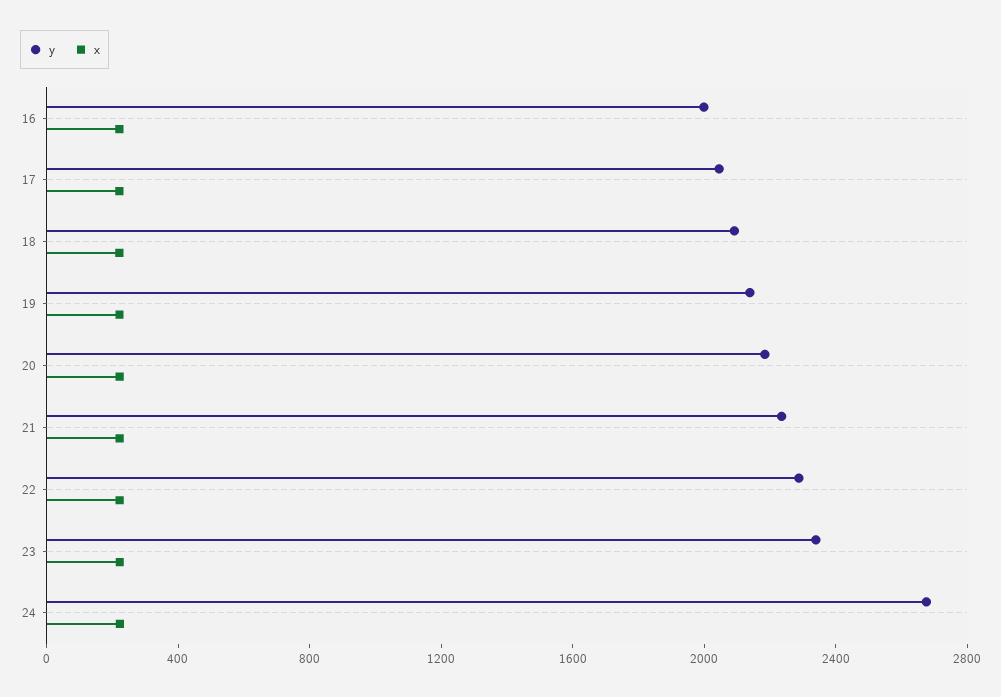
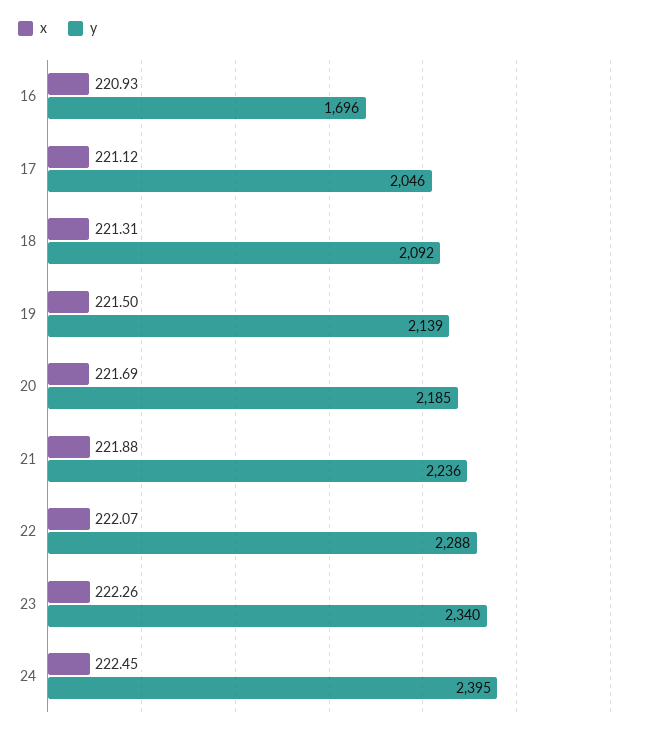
y, 16: 2000 -> 1696
y, 24: 2700 -> 2395

